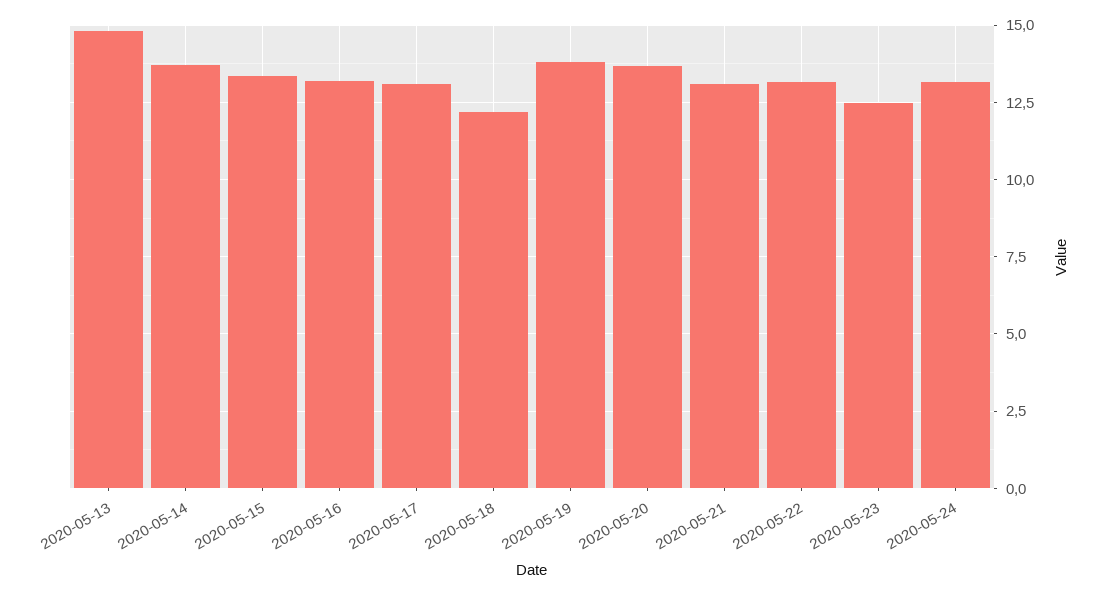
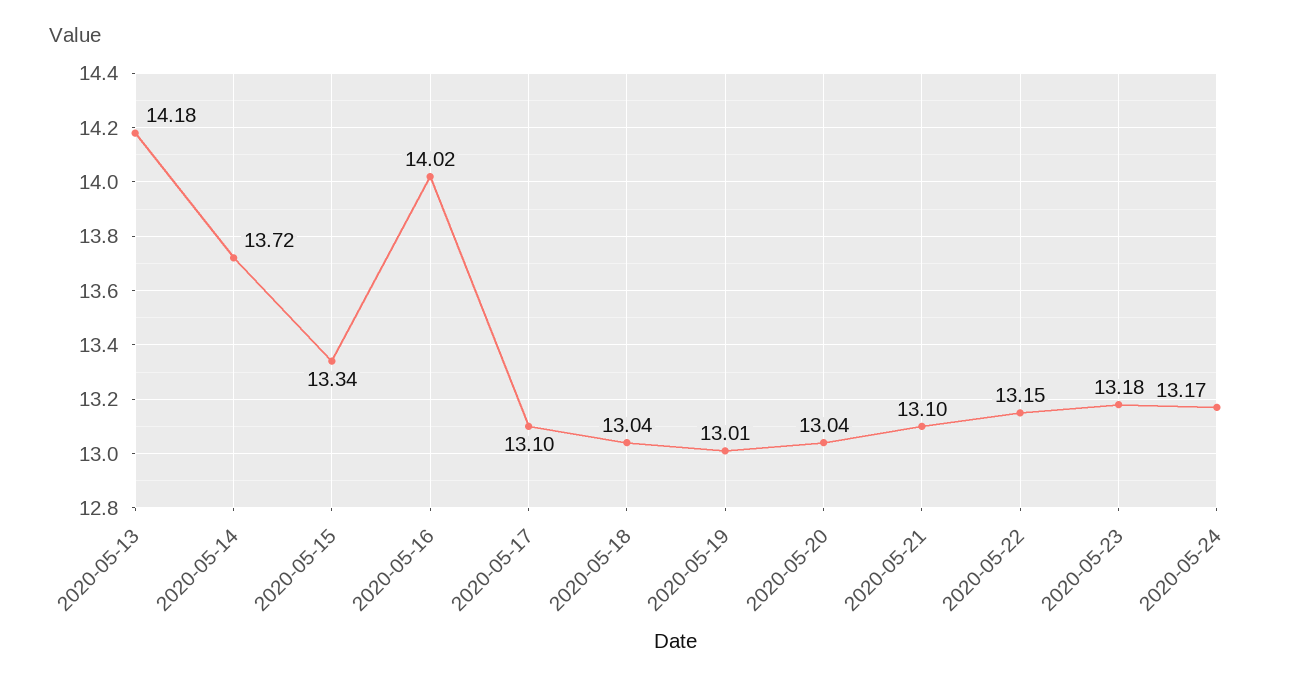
2020-05-13: 14.75 -> 14.18
2020-05-16: 13.25 -> 14.02
2020-05-18: 12.25 -> 13.04
2020-05-19: 13.75 -> 13.01
2020-05-20: 13.75 -> 13.04
2020-05-23: 12.5 -> 13.18

